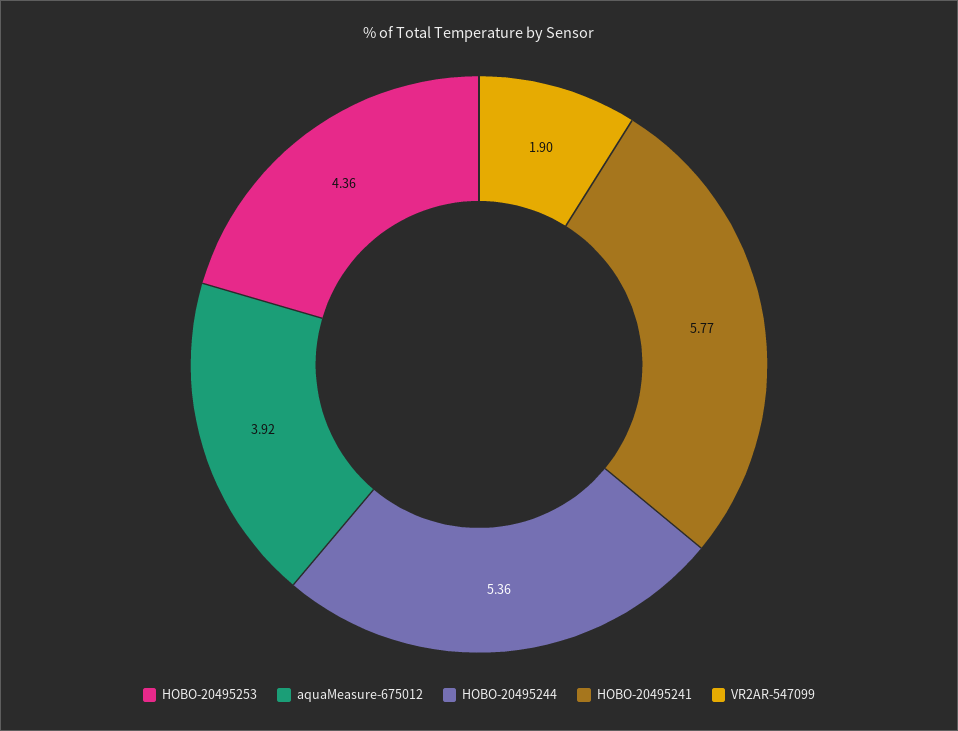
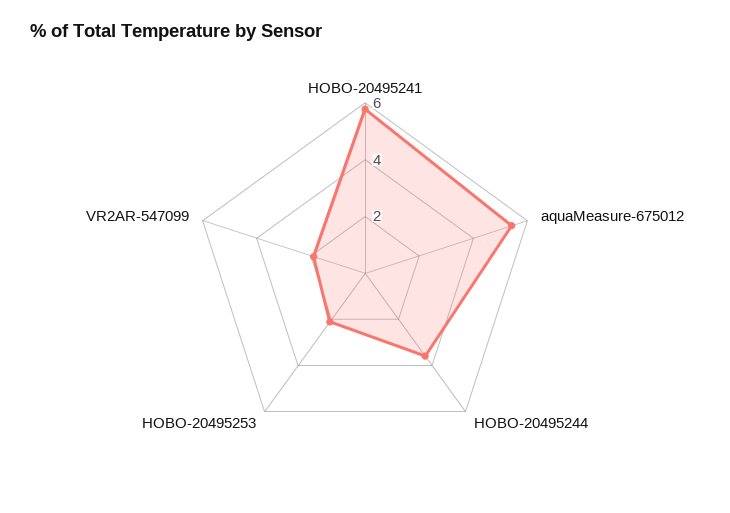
HOBO-20495253: 4.36 -> 2
aquaMeasure-675012: 3.92 -> 5.5
HOBO-20495244: 5.36 -> 3.5

